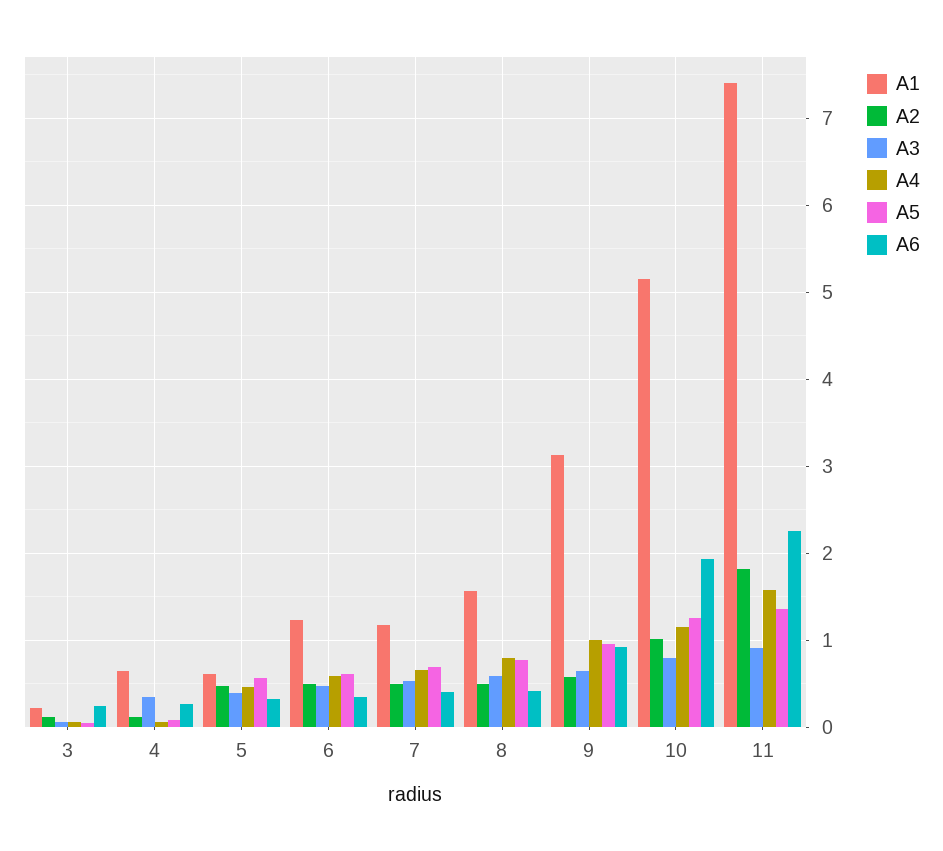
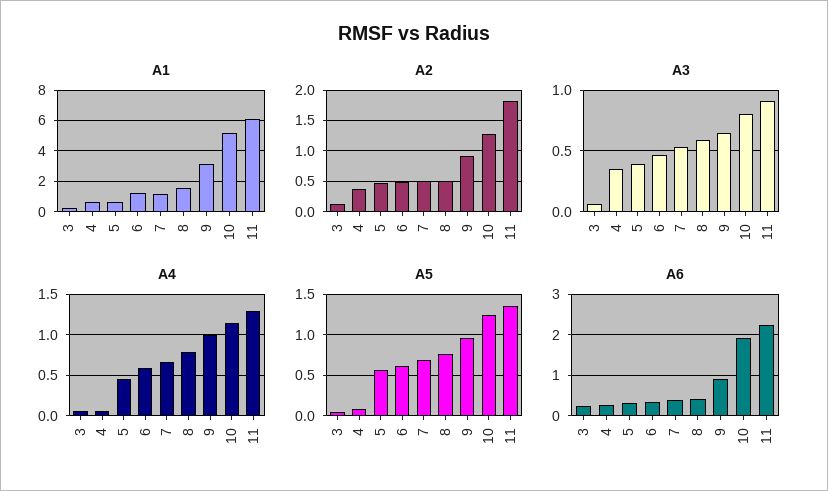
A2, 4: 0.1 -> 0.4
A2, 9: 0.6 -> 0.9
A2, 10: 1 -> 1.3
A1, 11: 7.4 -> 6
A4, 11: 1.6 -> 1.3

